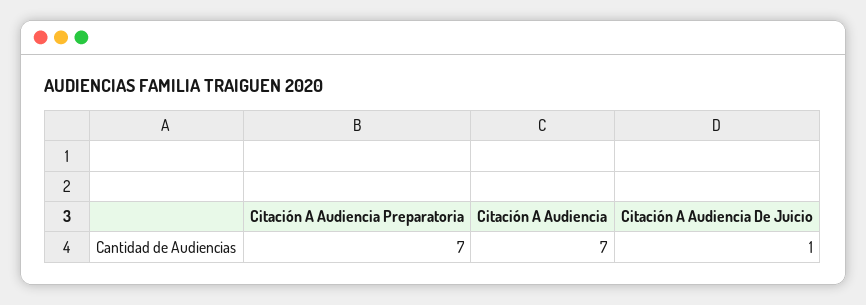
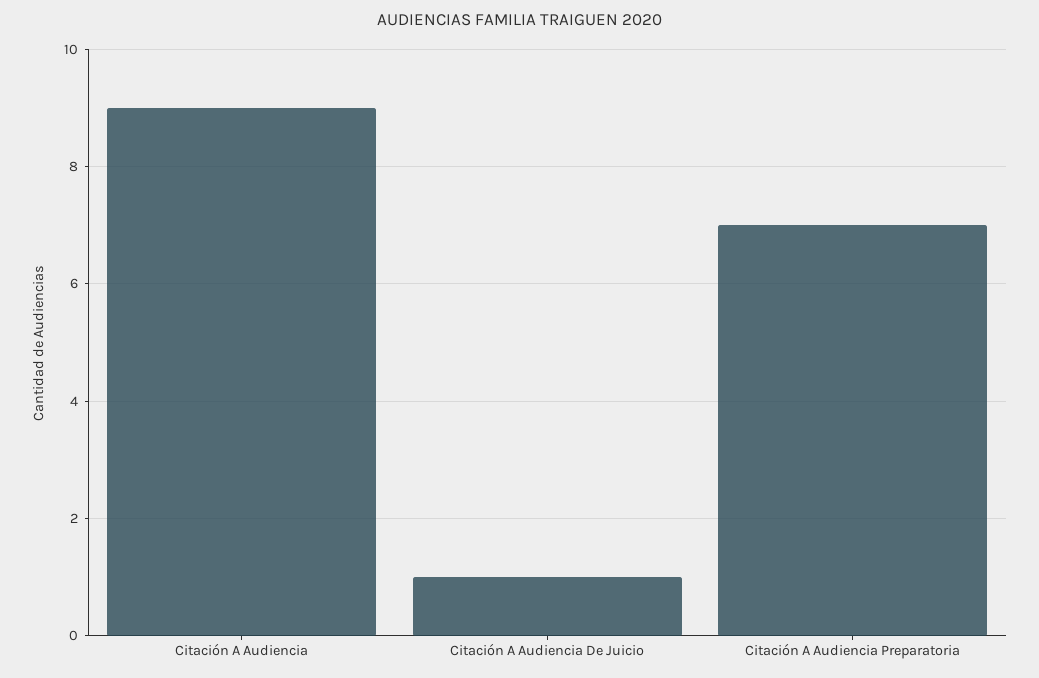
Citación A Audiencia: 7 -> 9

